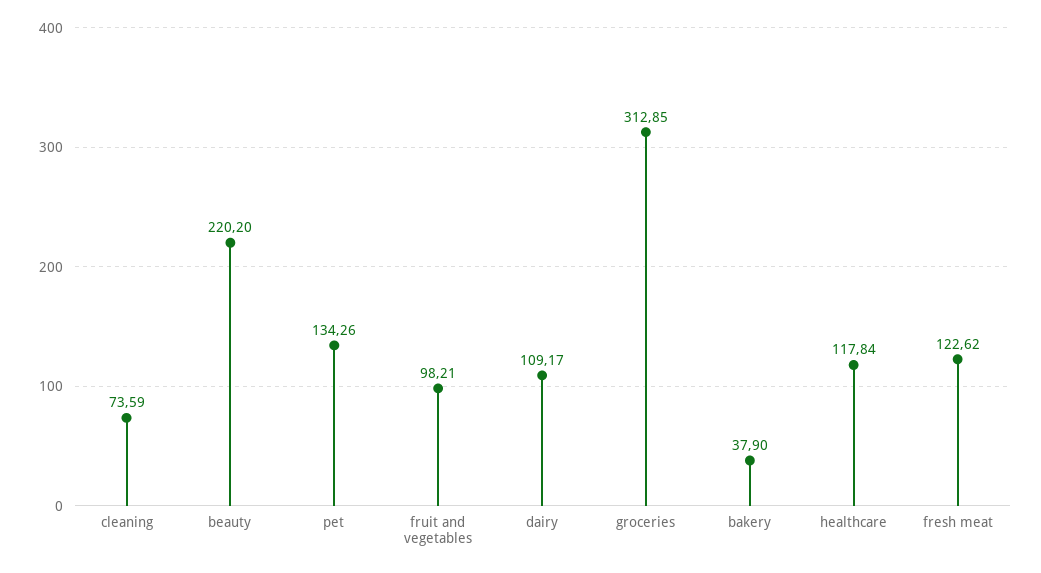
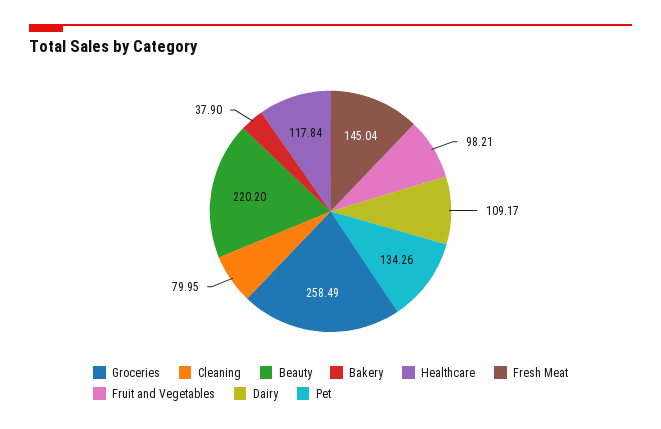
cleaning: 73.59 -> 79.95
groceries: 312.85 -> 258.49
fresh meat: 122.62 -> 145.04

